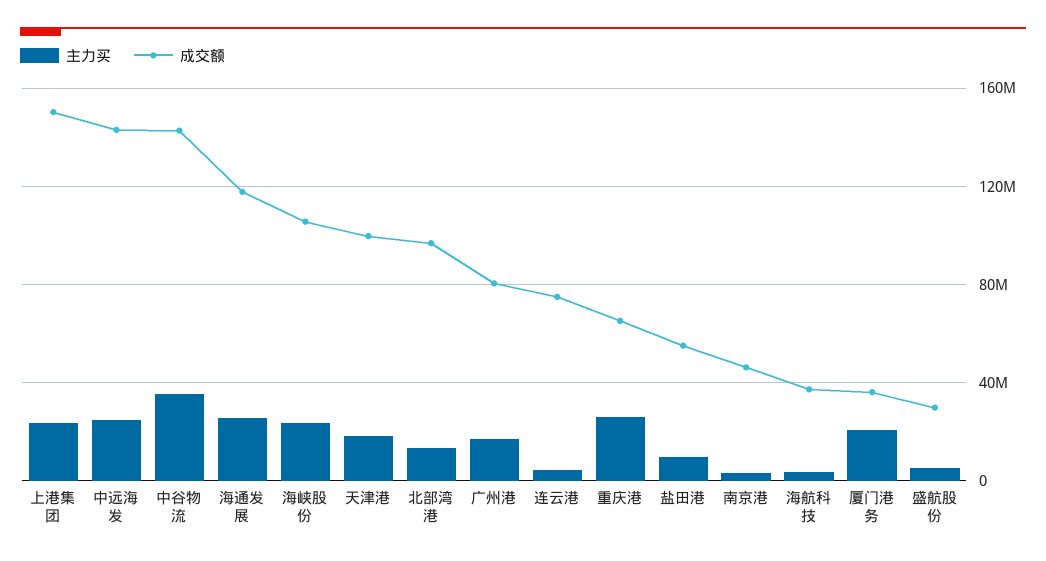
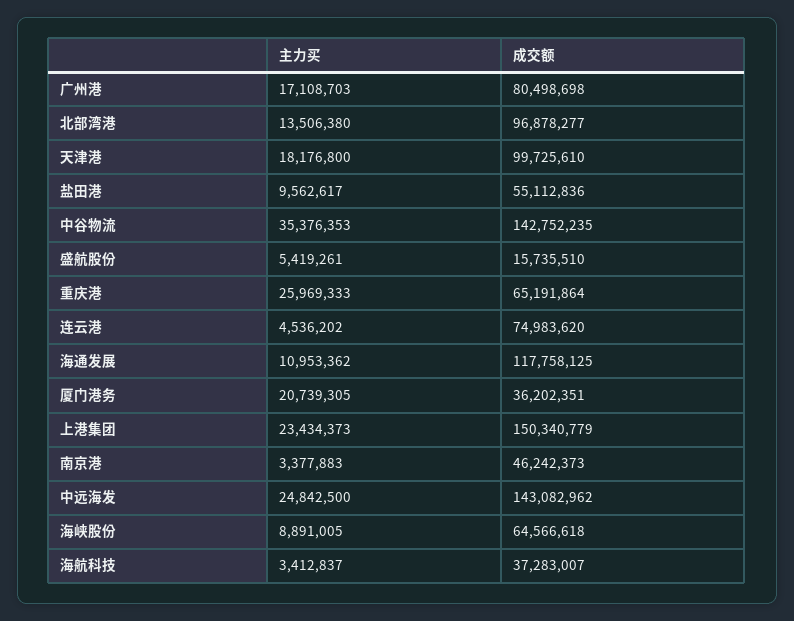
主力买, 海通发展: 25000000 -> 10953362
主力买, 海峡股份: 25000000 -> 8891005
成交额, 海峡股份: 105000000 -> 64566618
成交额, 盛航股份: 30000000 -> 15735510

